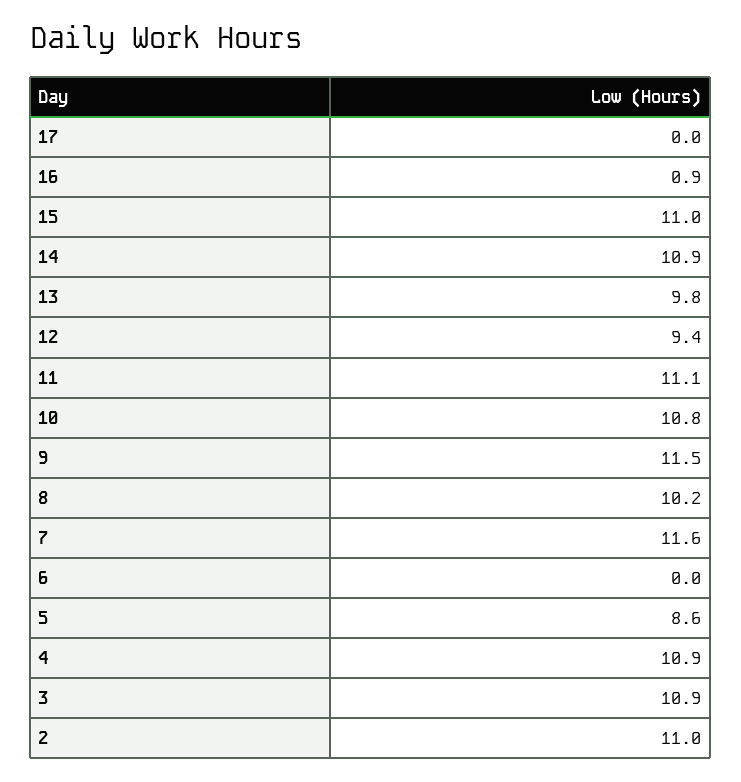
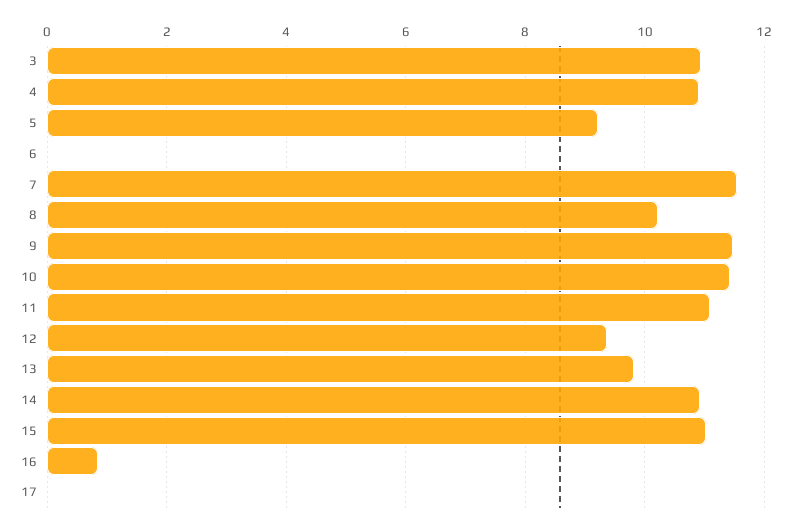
10: 10.8 -> 11.4
5: 8.6 -> 9.2
2: 11 -> none

